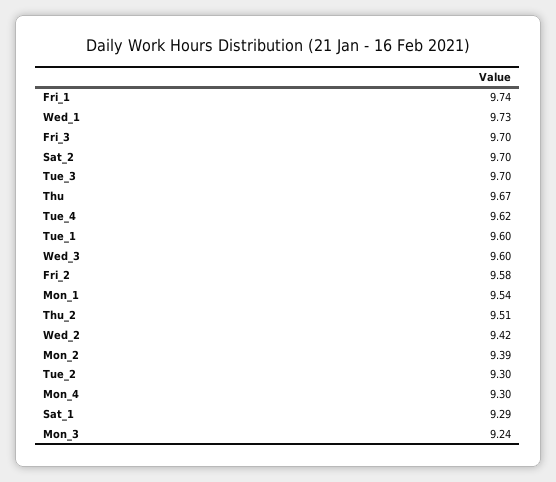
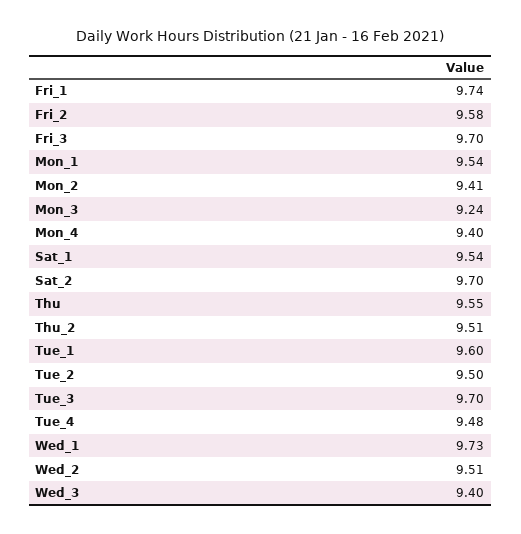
Thu: 9.67 -> 9.55
Tue_4: 9.62 -> 9.48
Wed_3: 9.6 -> 9.4
Wed_2: 9.42 -> 9.51
Mon_2: 9.39 -> 9.41
Tue_2: 9.3 -> 9.5
Mon_4: 9.3 -> 9.4
Sat_1: 9.29 -> 9.54

